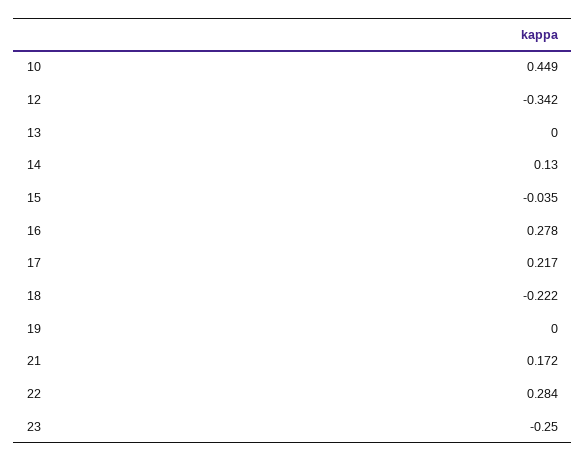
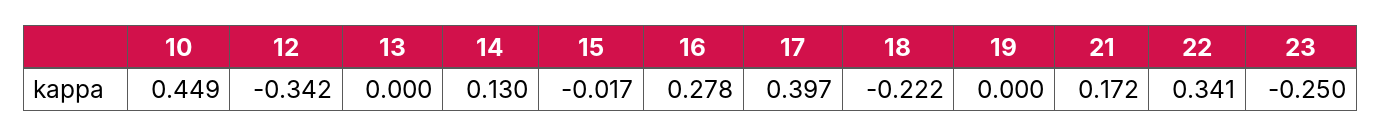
15: -0.035 -> -0.017
17: 0.217 -> 0.397
22: 0.284 -> 0.341

